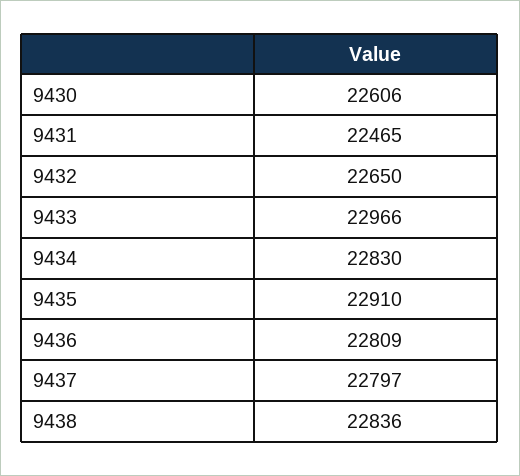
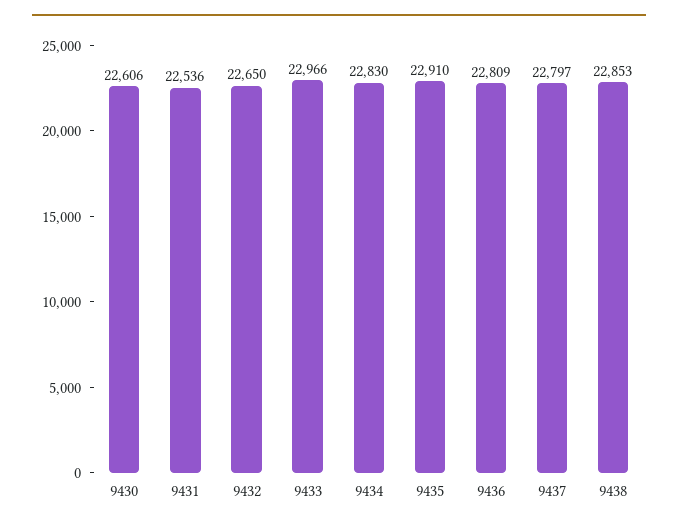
9431: 22465 -> 22536
9438: 22836 -> 22853

